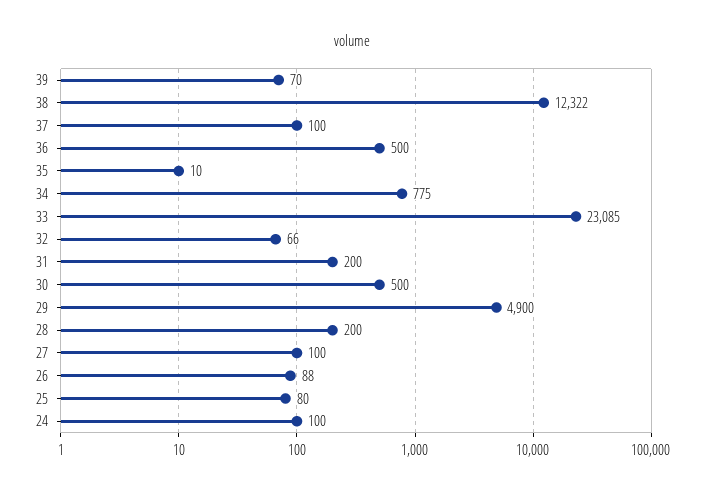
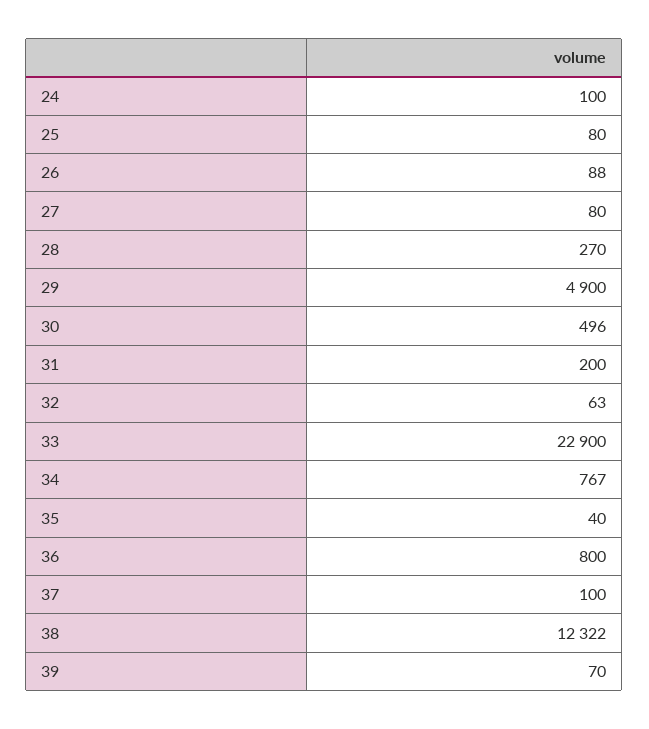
36: 500 -> 800
35: 10 -> 40
34: 775 -> 767
33: 23085 -> 22900
32: 66 -> 63
30: 500 -> 496
28: 200 -> 270
27: 100 -> 80

